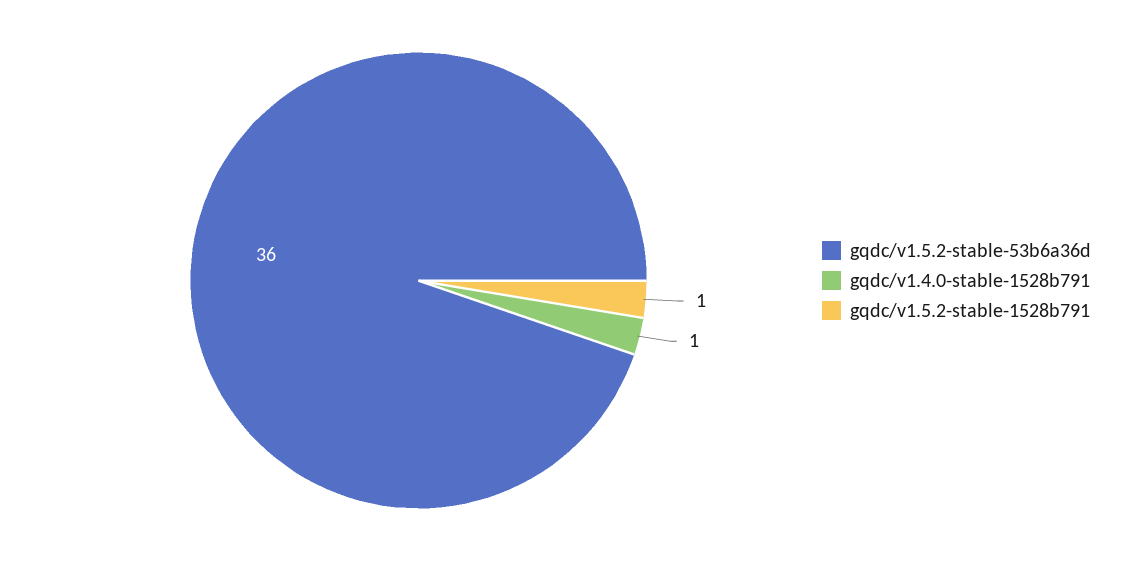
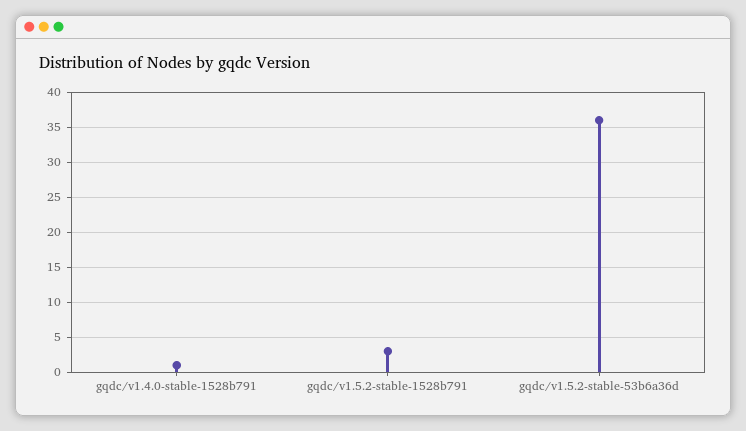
gqdc/v1.5.2-stable-1528b791: 1 -> 3

